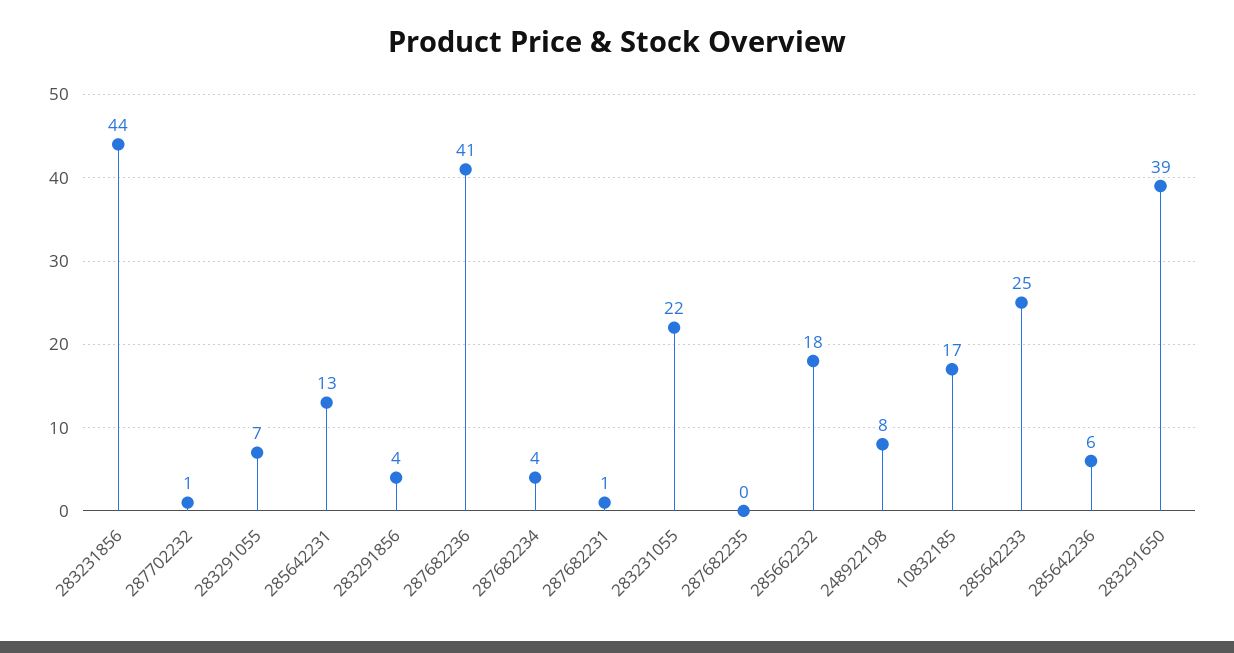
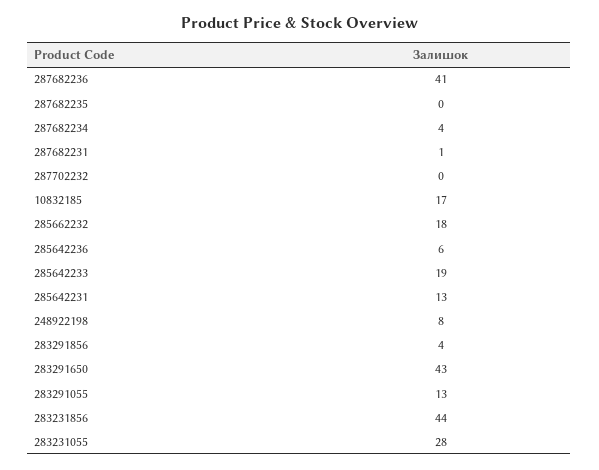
287702232: 1 -> 0
283291055: 7 -> 13
283231055: 22 -> 28
285642233: 25 -> 19
283291650: 39 -> 43

